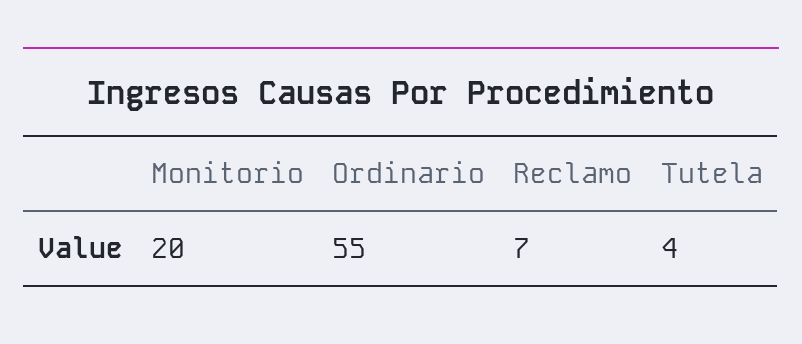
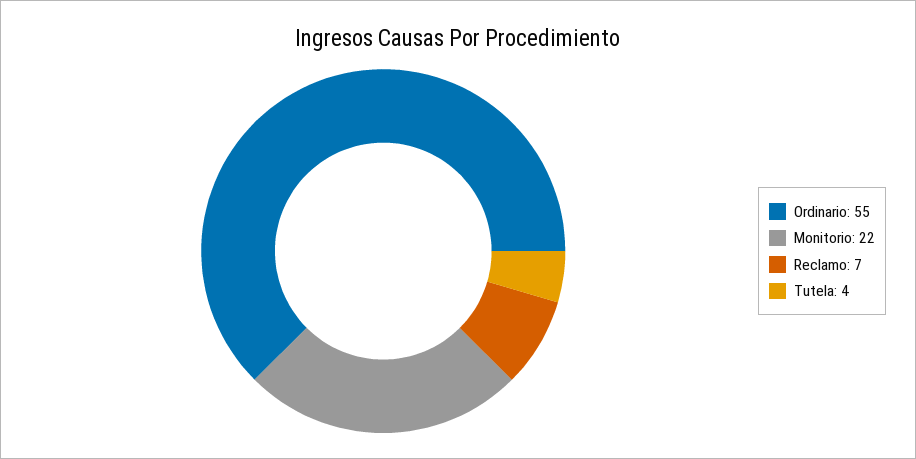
Monitorio: 20 -> 22

